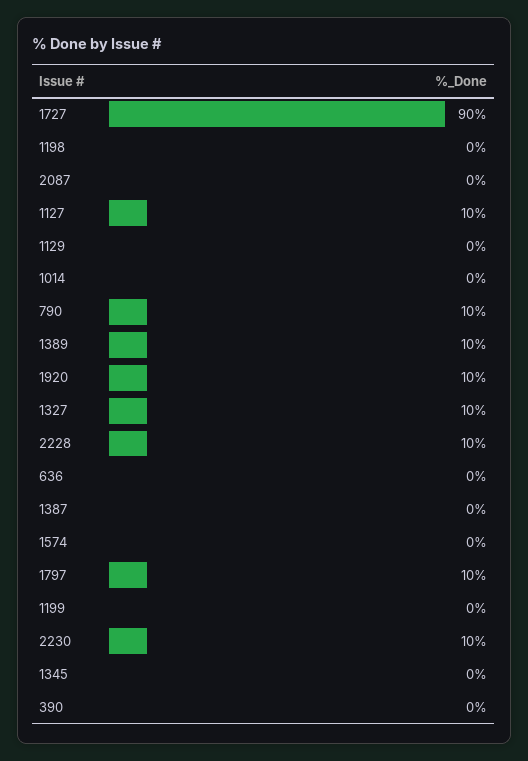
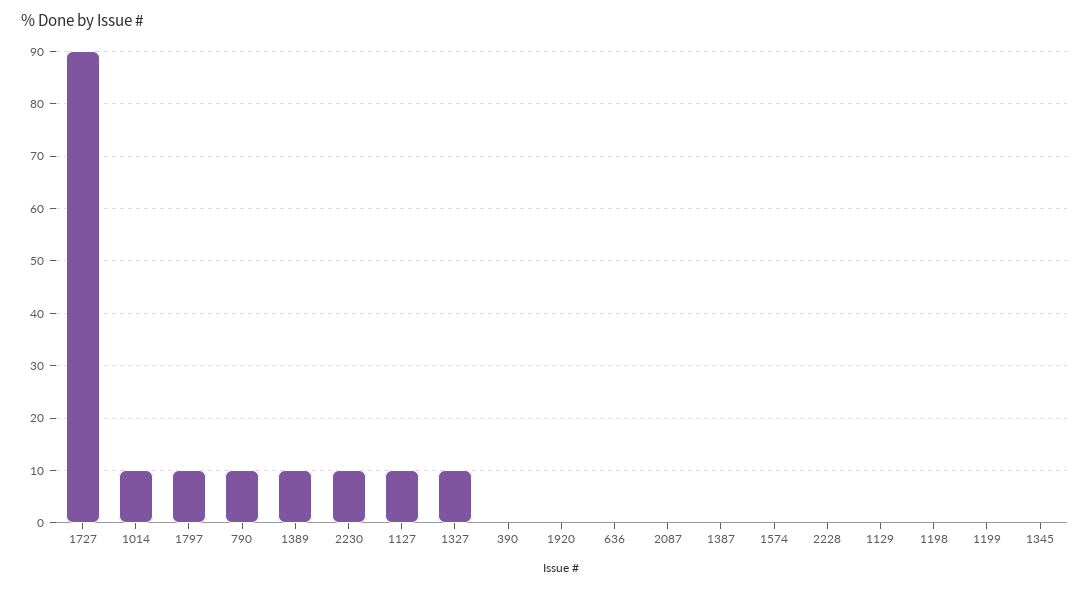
1014: 0 -> 10
1920: 10 -> 0
2228: 10 -> 0

